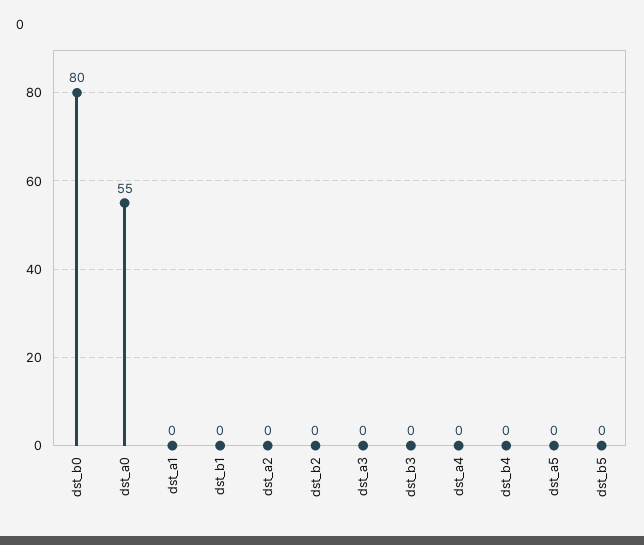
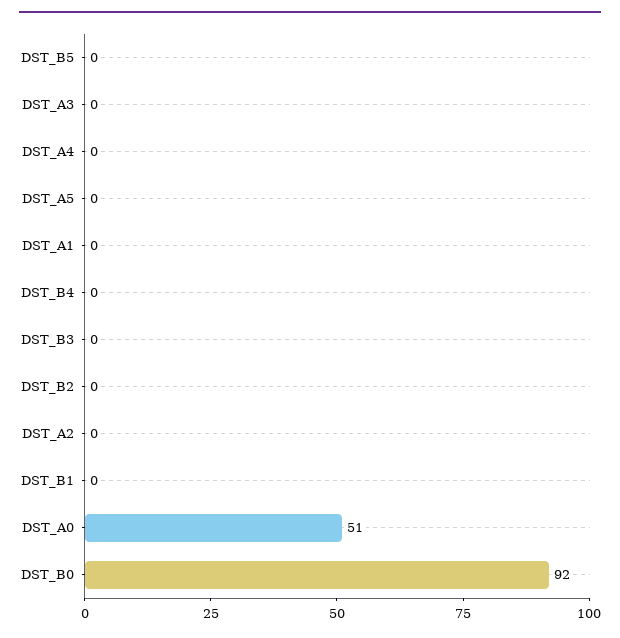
dst_b0: 80 -> 92
dst_a0: 55 -> 51

